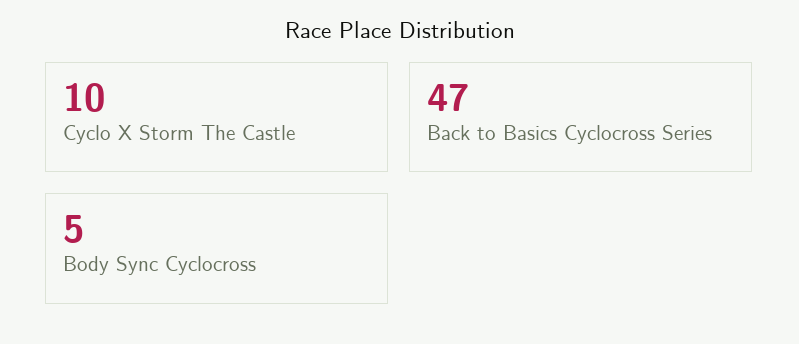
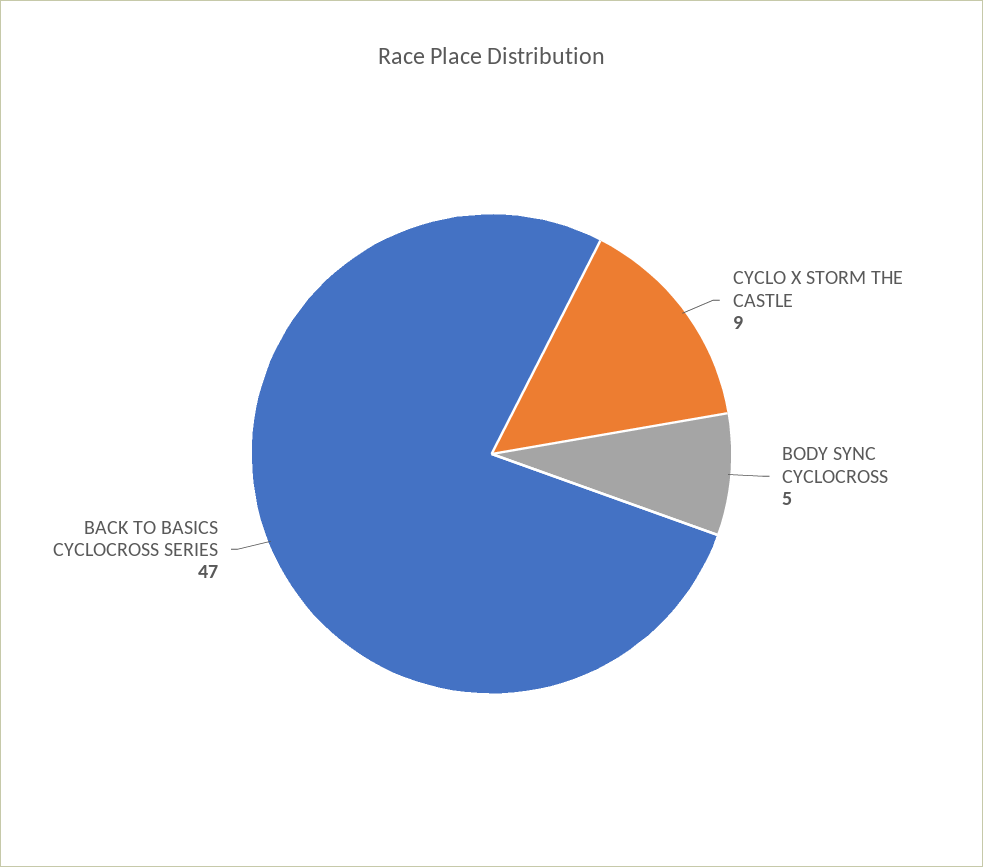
Cyclo X Storm The Castle: 10 -> 9

